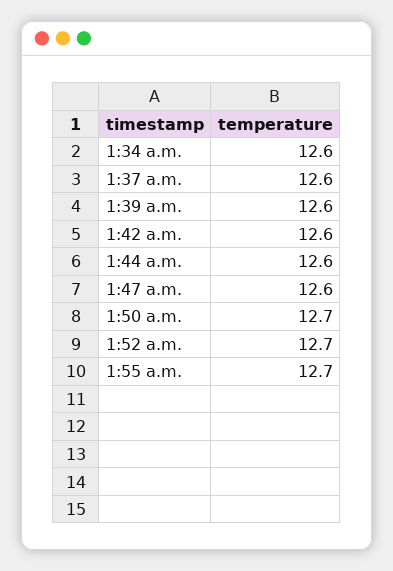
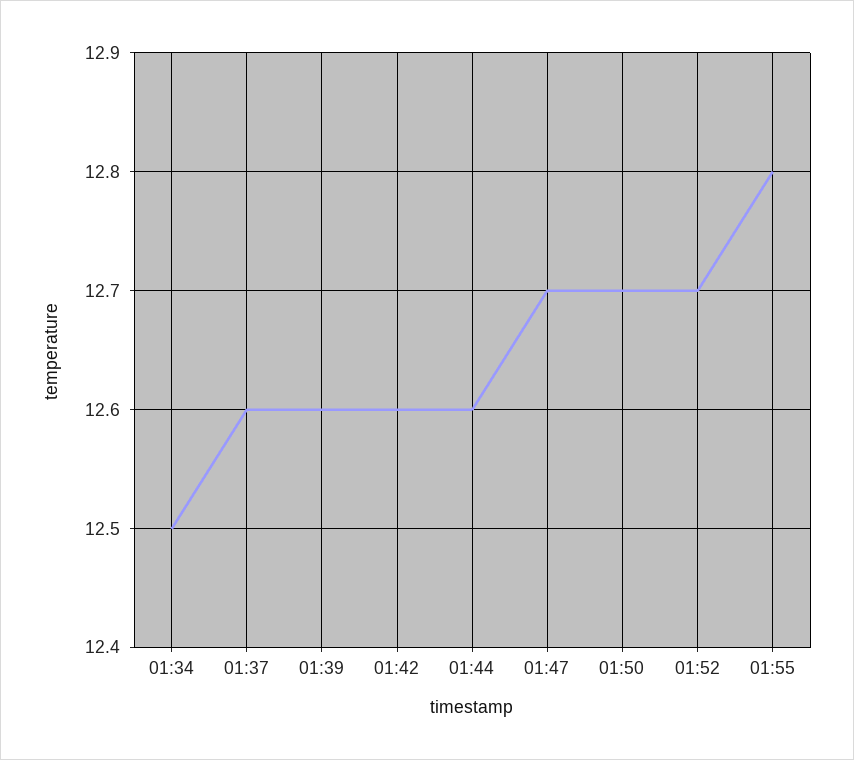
1:34 a.m.: 12.6 -> 12.5
1:47 a.m.: 12.6 -> 12.7
1:55 a.m.: 12.7 -> 12.8

